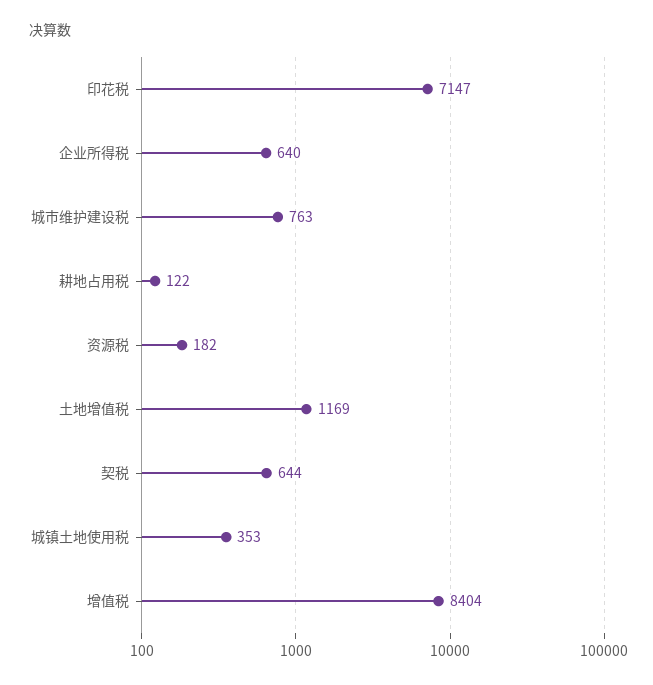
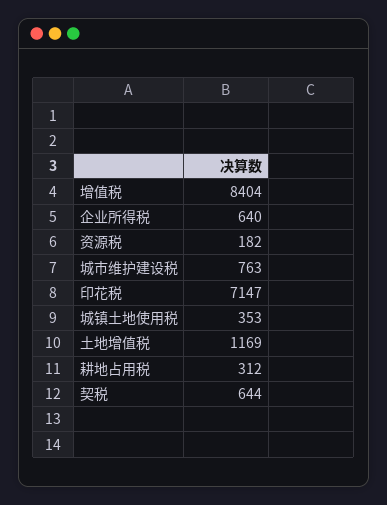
耕地占用税: 122 -> 312

